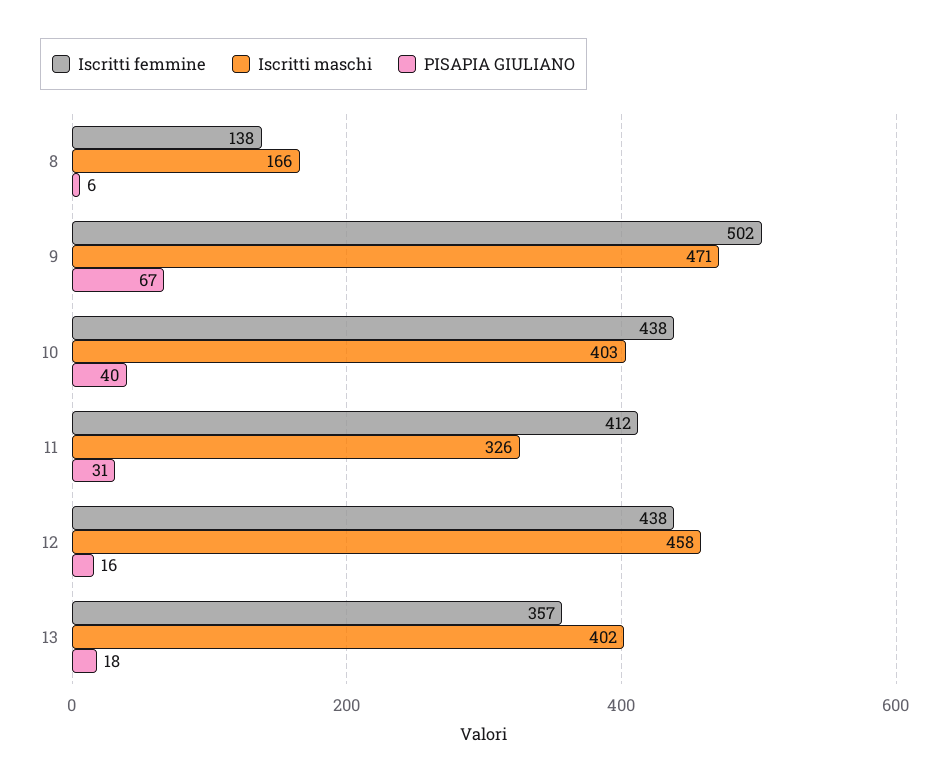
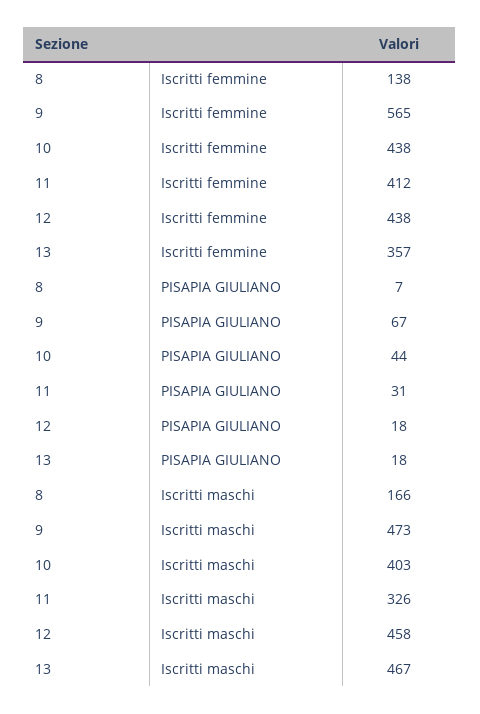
PISAPIA GIULIANO, 8: 6 -> 7
Iscritti femmine, 9: 502 -> 565
Iscritti maschi, 9: 471 -> 473
PISAPIA GIULIANO, 10: 40 -> 44
PISAPIA GIULIANO, 12: 16 -> 18
Iscritti maschi, 13: 402 -> 467

